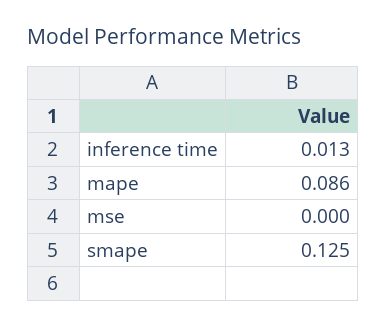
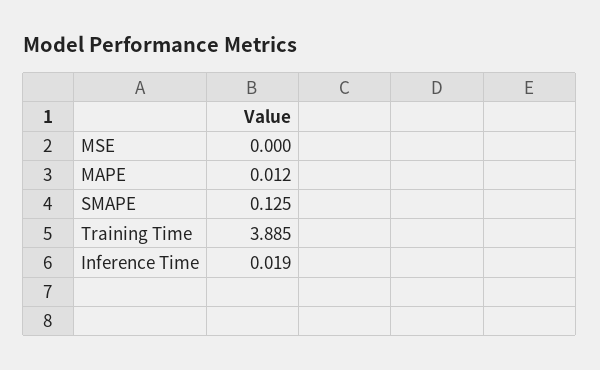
inference time: 0.013 -> 0.019
mape: 0.086 -> 0.012
Training Time: none -> 3.885

